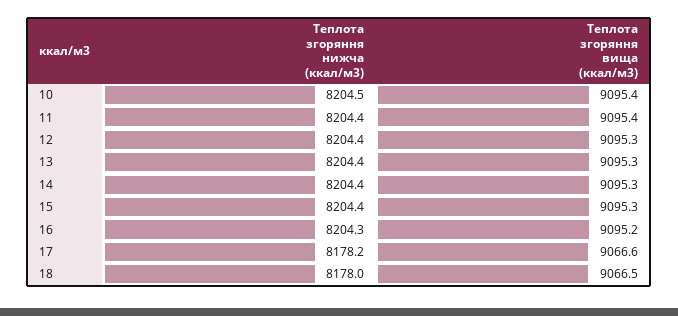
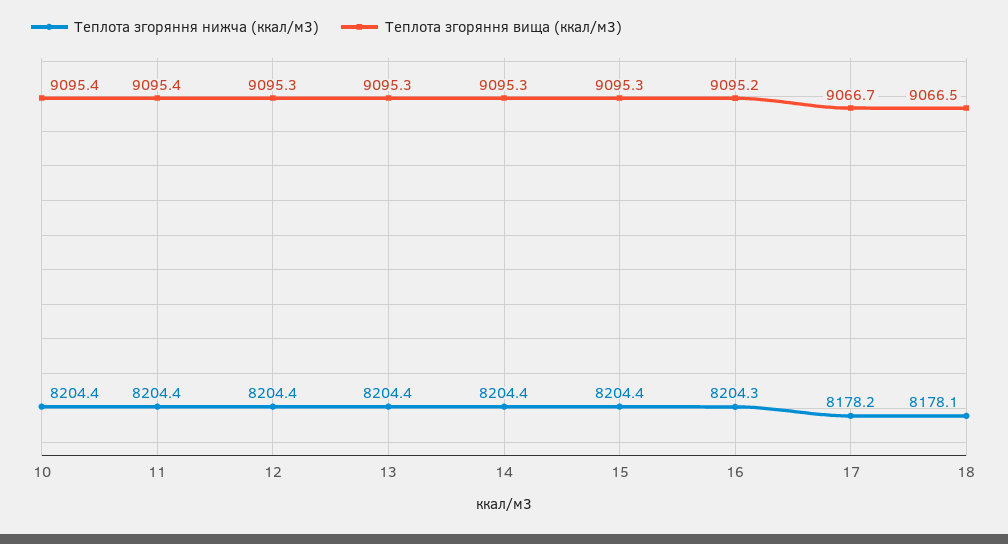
Теплота згоряння нижча (ккал/м3), 10: 8204.5 -> 8204.4
Теплота згоряння вища (ккал/м3), 17: 9066.6 -> 9066.7
Теплота згоряння нижча (ккал/м3), 18: 8178 -> 8178.1

